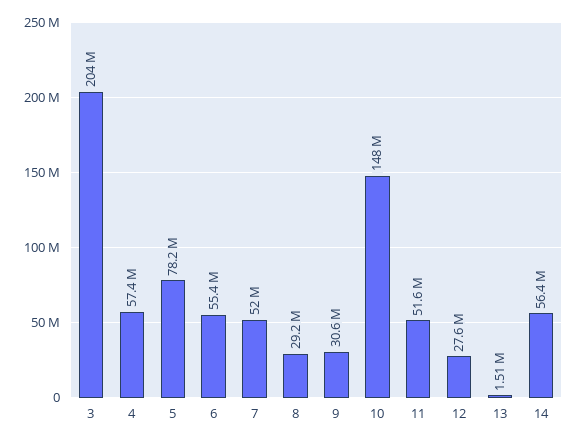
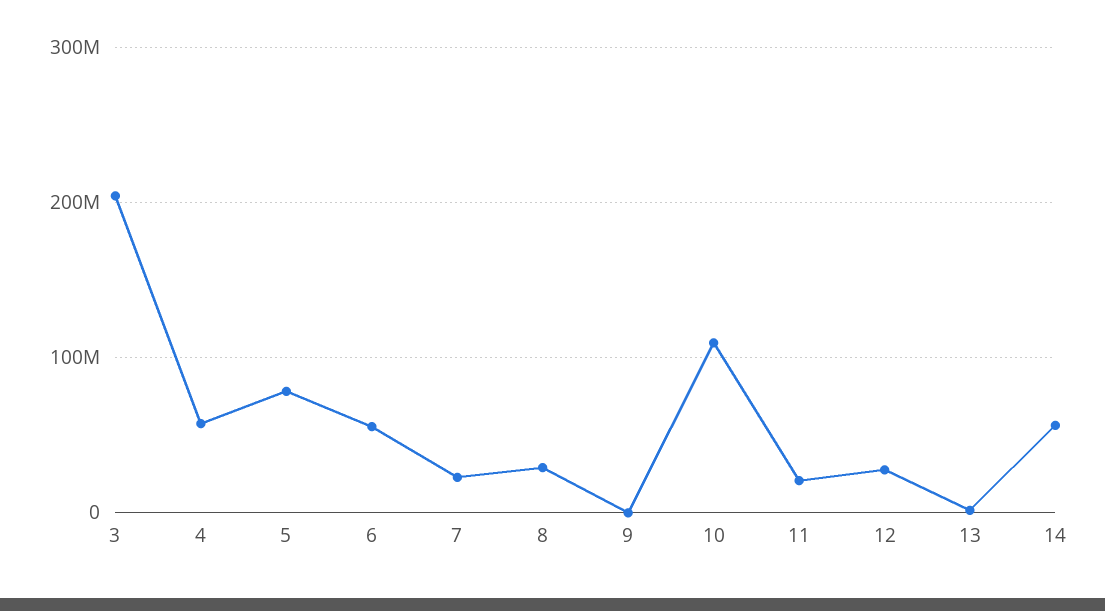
7: 52000000 -> 20000000
9: 30600000 -> 0
10: 148000000 -> 110000000
11: 51600000 -> 20000000

